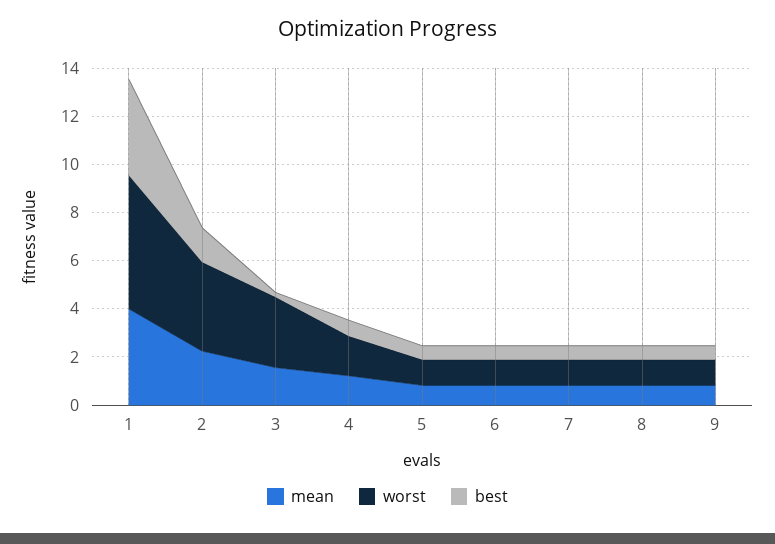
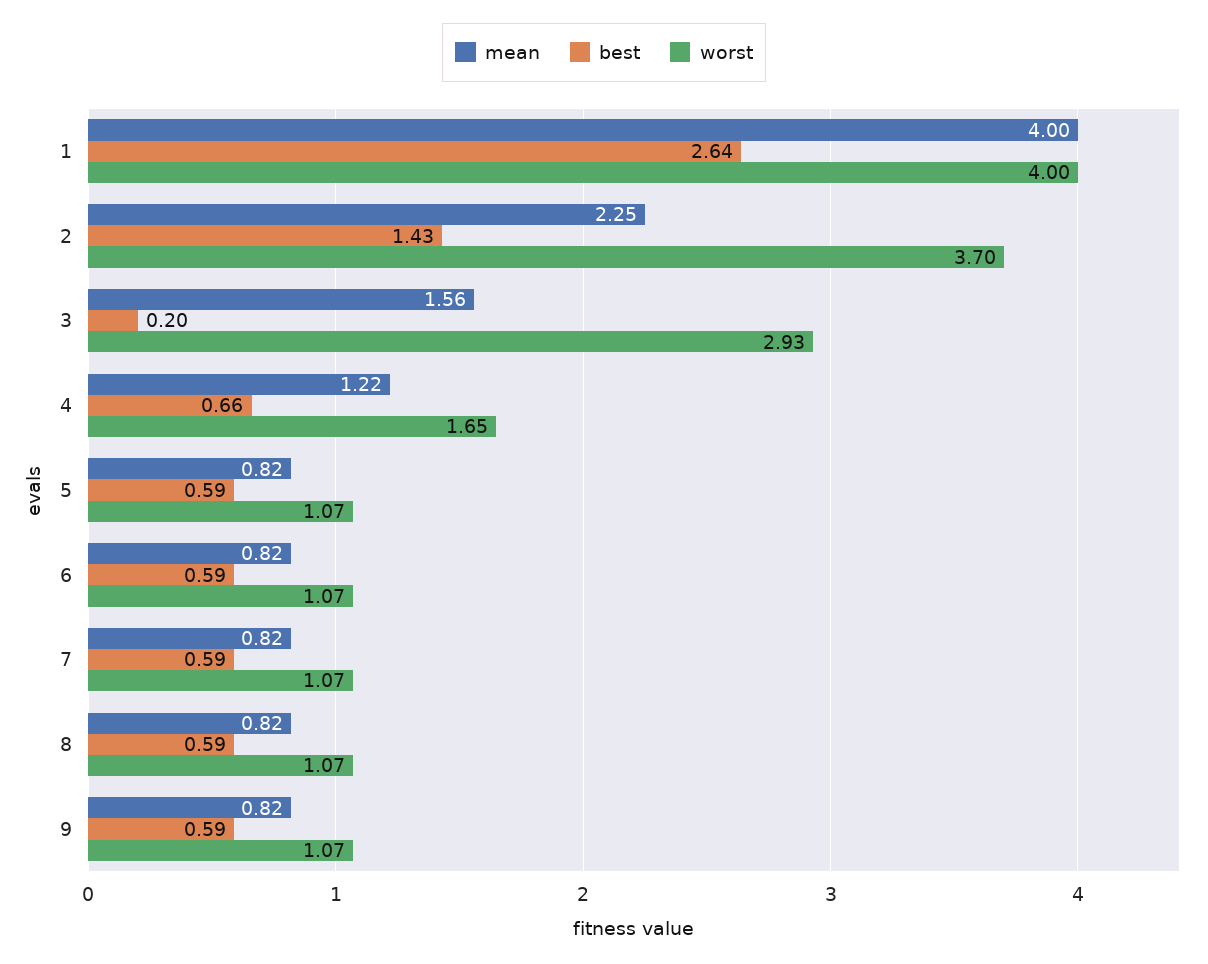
worst, 1: 5.5 -> 4
best, 1: 4 -> 2.64

